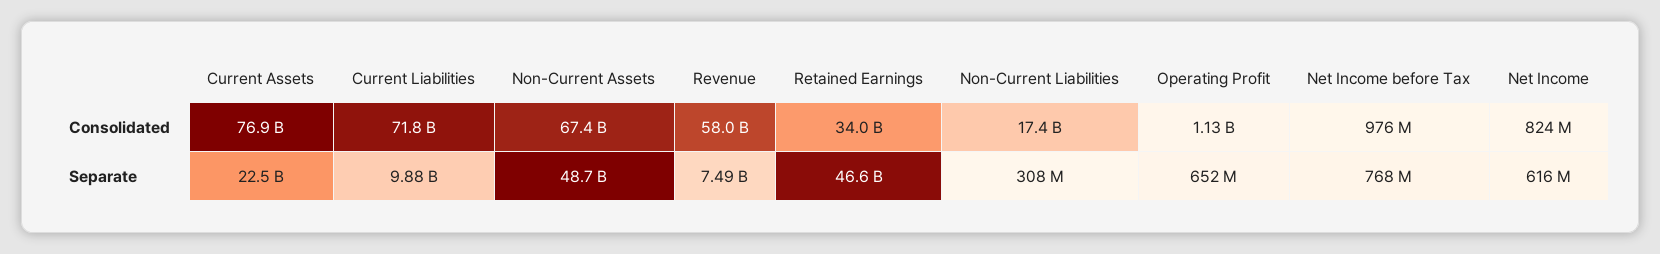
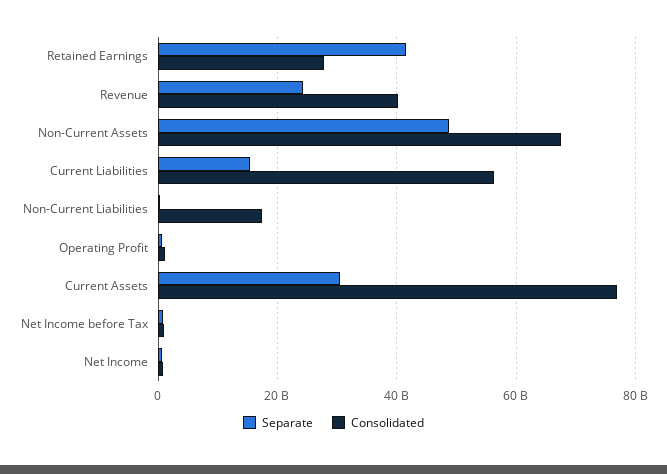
Consolidated, Current Liabilities: 71800000000 -> 56000000000
Consolidated, Revenue: 58000000000 -> 40000000000
Consolidated, Retained Earnings: 34000000000 -> 28000000000
Separate, Current Assets: 22500000000 -> 30000000000
Separate, Current Liabilities: 9880000000 -> 16000000000
Separate, Revenue: 7490000000 -> 24000000000
Separate, Retained Earnings: 46600000000 -> 42000000000

